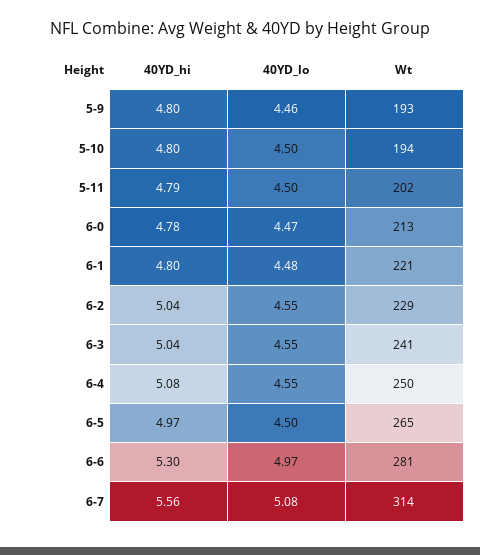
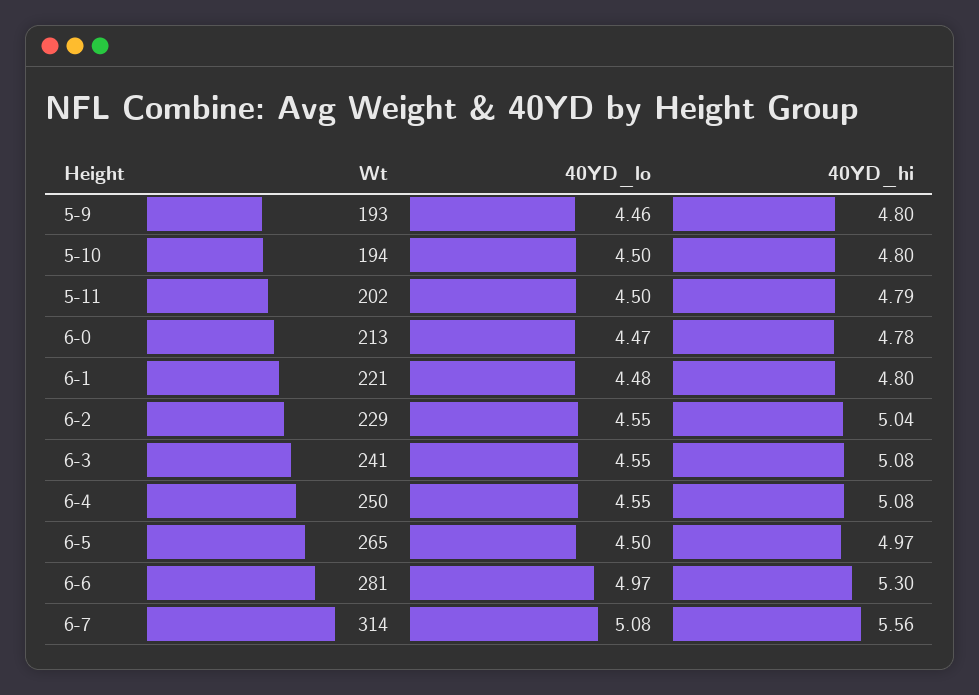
40YD_hi, 6-3: 5.04 -> 5.08

